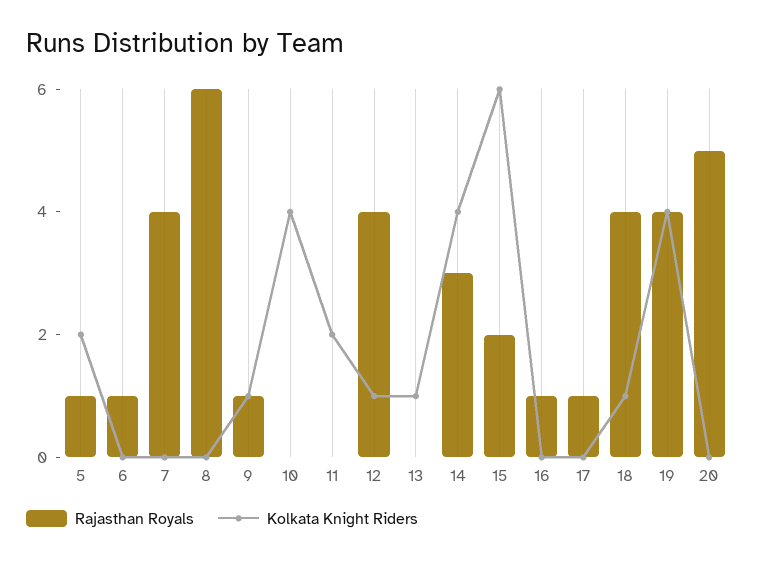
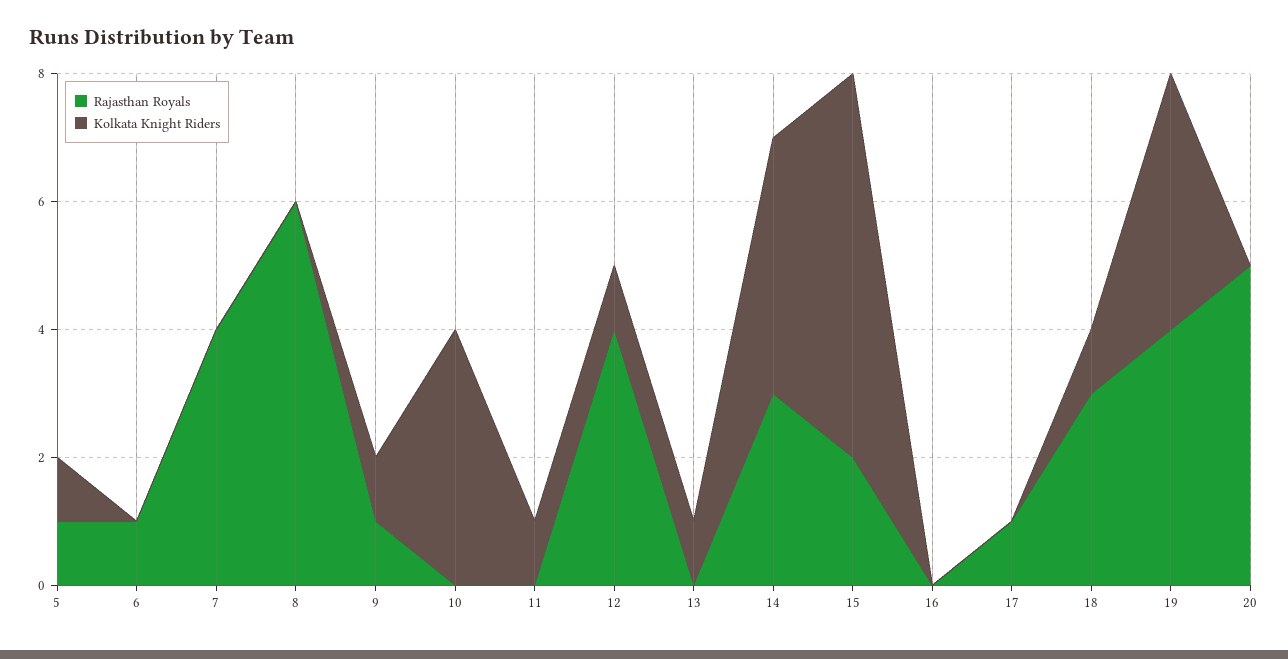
Kolkata Knight Riders, 5: 2 -> 1
Kolkata Knight Riders, 11: 2 -> 1
Rajasthan Royals, 16: 1 -> 0
Rajasthan Royals, 18: 4 -> 3

